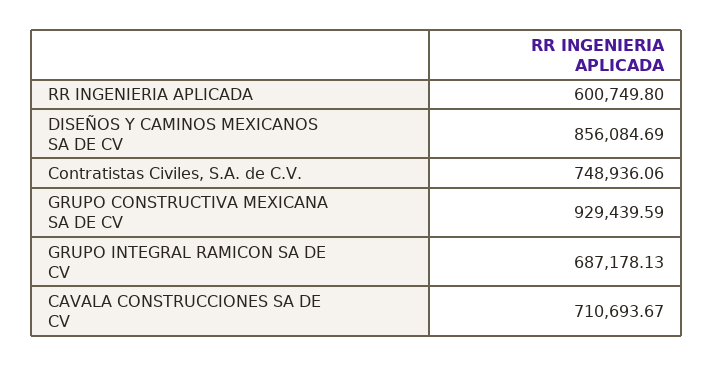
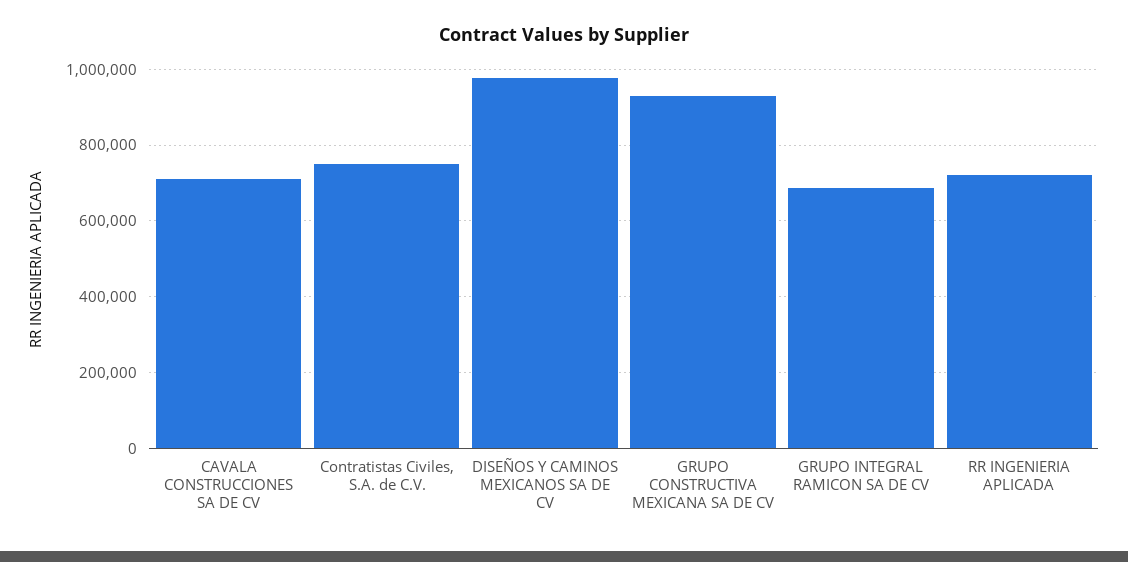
RR INGENIERIA APLICADA: 600749.8 -> 720000
DISEÑOS Y CAMINOS MEXICANOS SA DE CV: 856084.69 -> 980000

